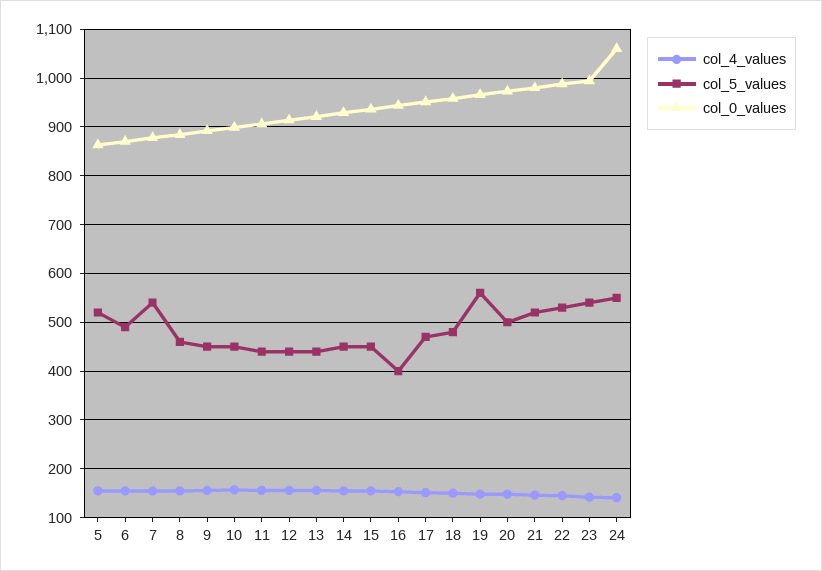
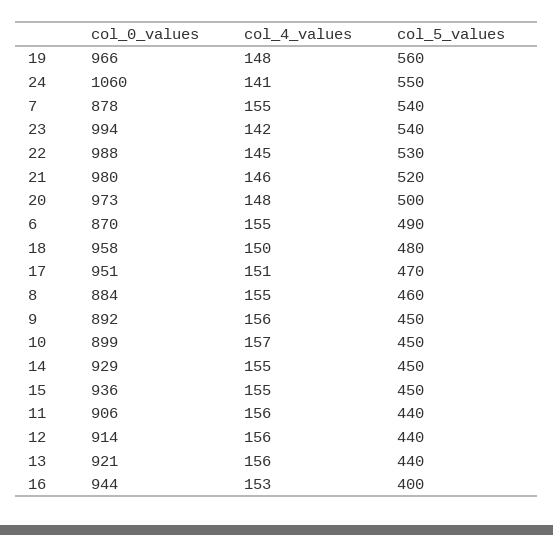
col_4_values, 5: 160 -> none
col_5_values, 5: 520 -> none
col_0_values, 5: 860 -> none

